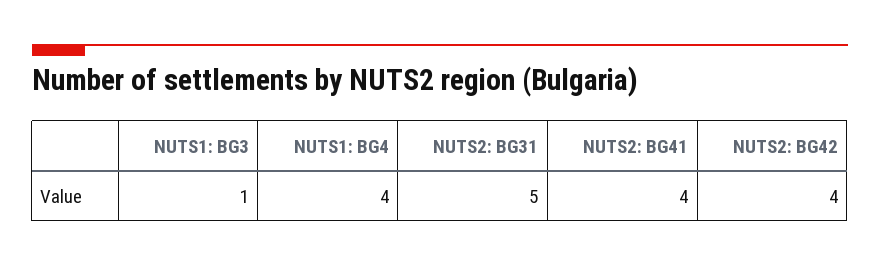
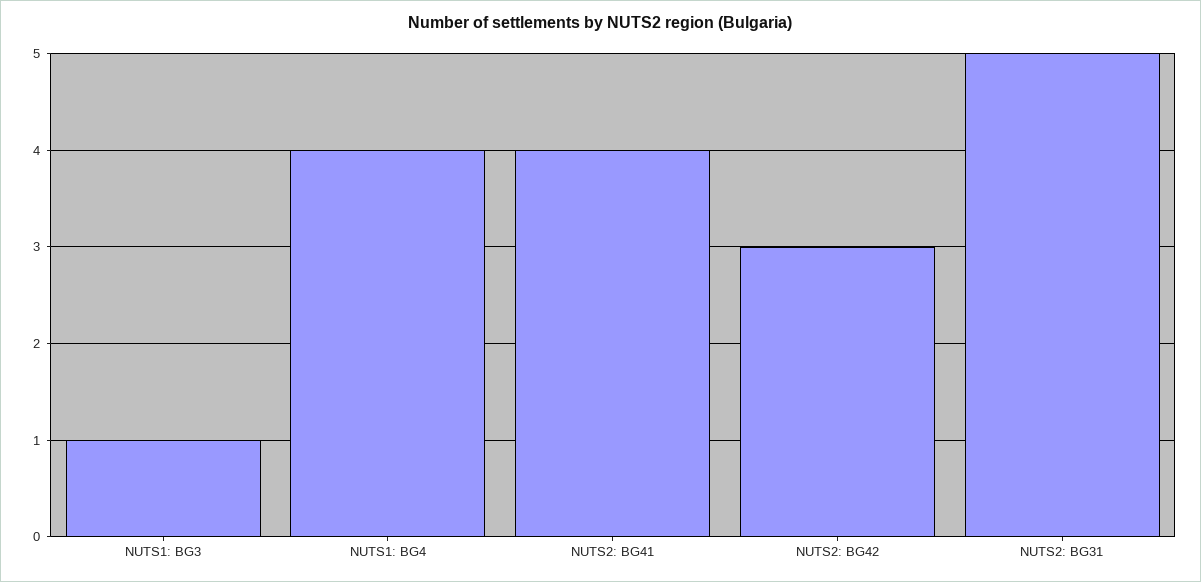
NUTS2: BG42: 4 -> 3

